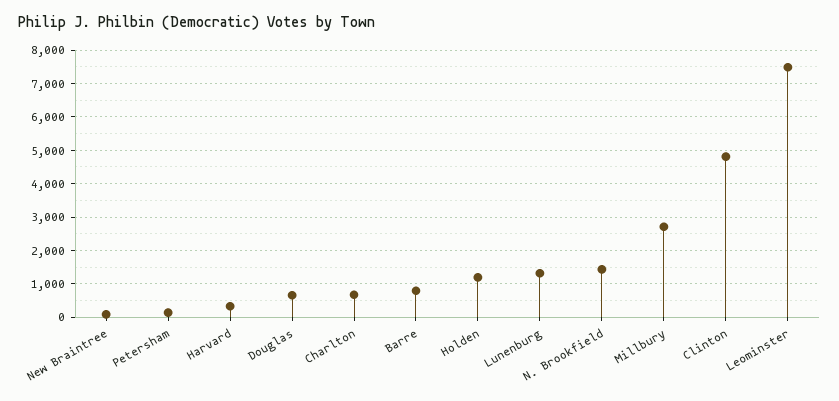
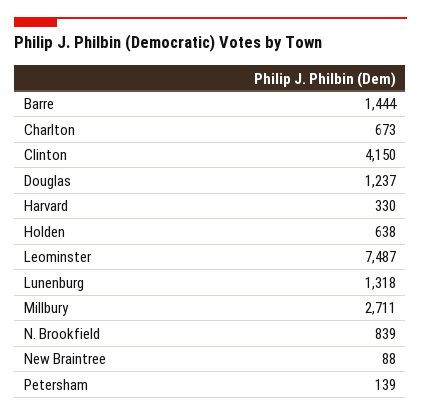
Douglas: 600 -> 1237
Barre: 800 -> 1444
Holden: 1200 -> 638
N. Brookfield: 1400 -> 839
Clinton: 4800 -> 4150

